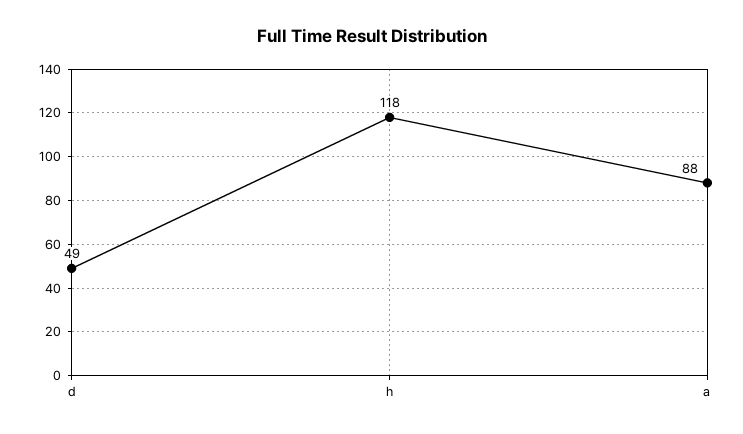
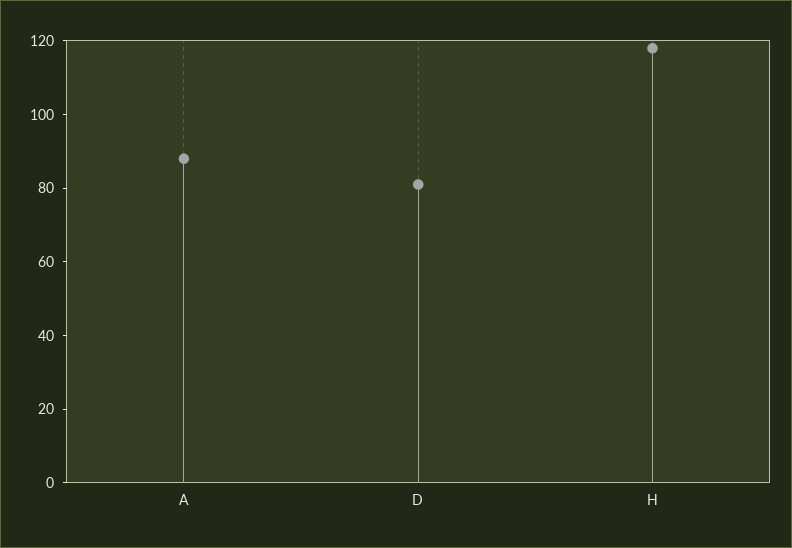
d: 49 -> 80

